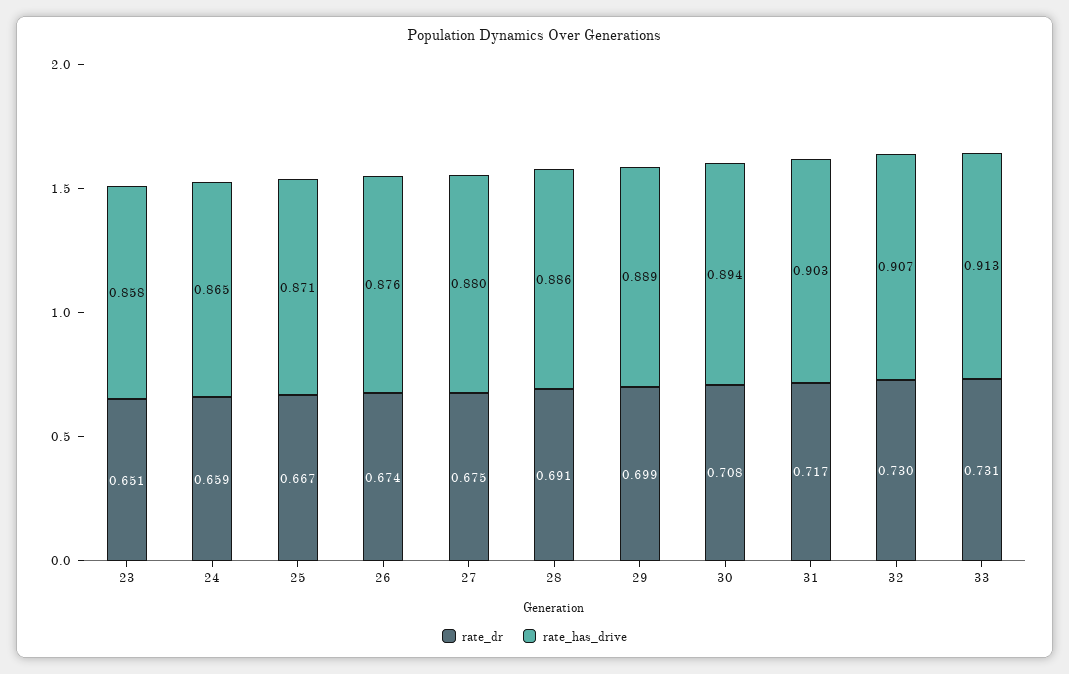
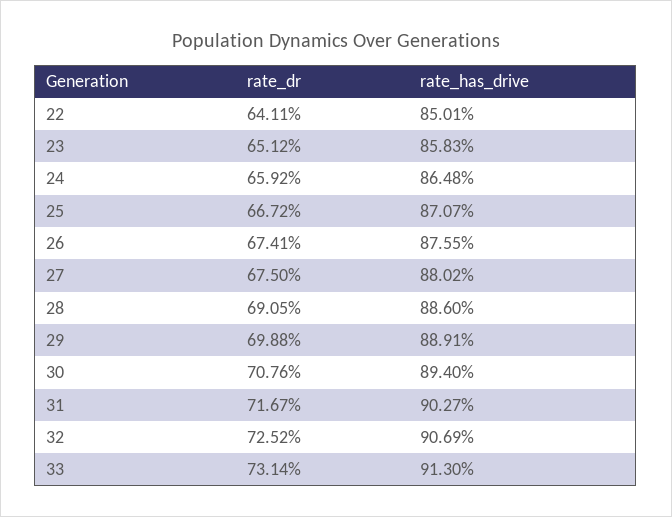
rate_dr, 32: 0.73 -> 0.7252
rate_dr, 22: none -> 0.6411
rate_has_drive, 22: none -> 0.8501

